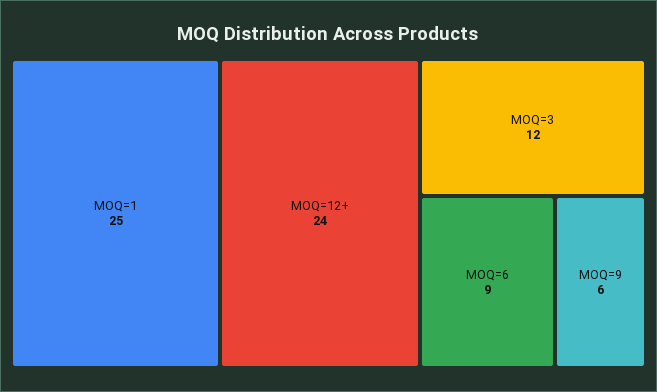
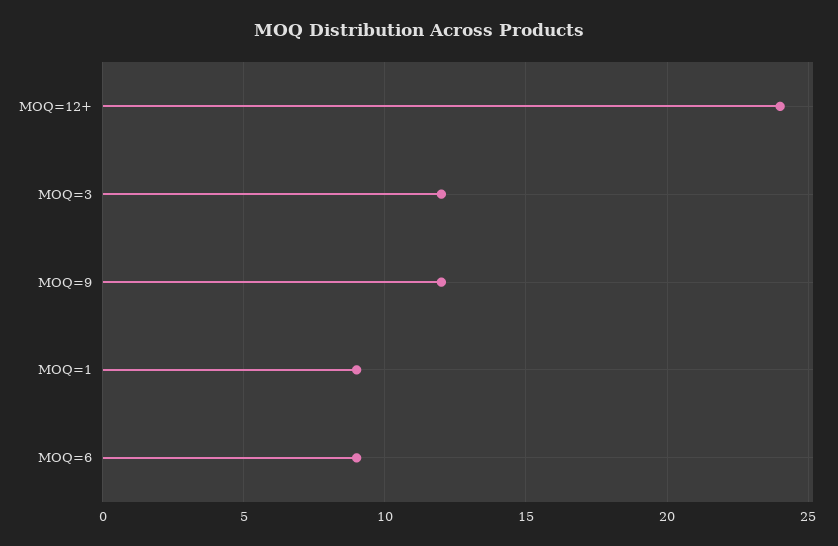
MOQ=1: 25 -> 9
MOQ=9: 6 -> 12

